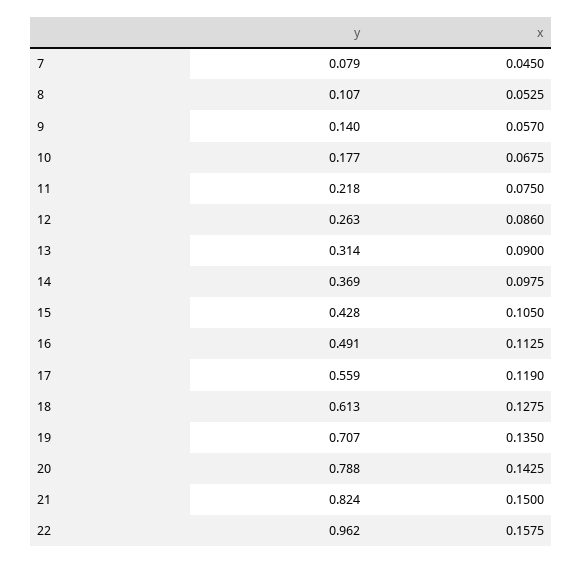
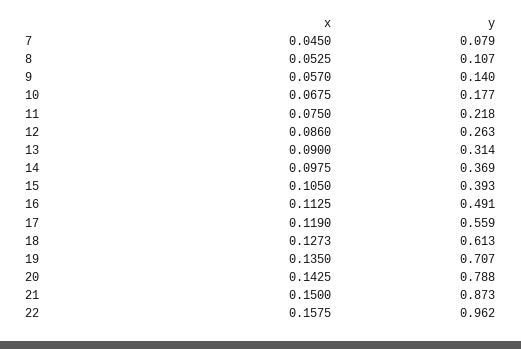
y, 15: 0.428 -> 0.393
x, 18: 0.1275 -> 0.1273
y, 21: 0.824 -> 0.873

